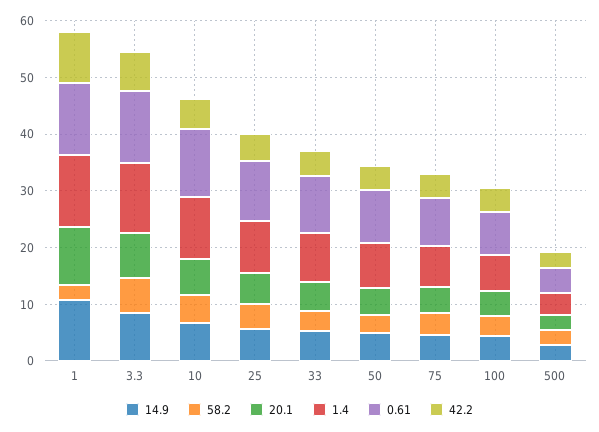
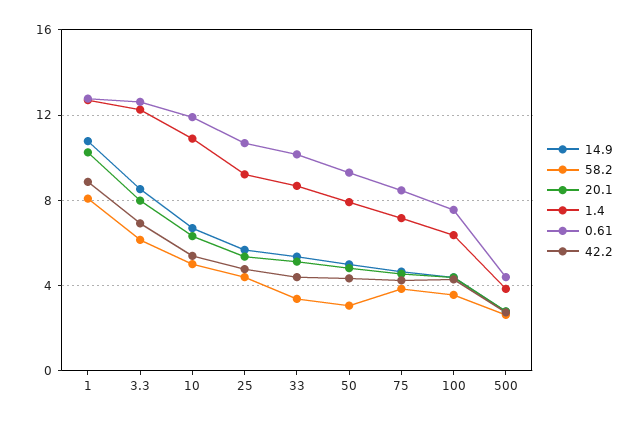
58.2, 1: 2 -> 8

